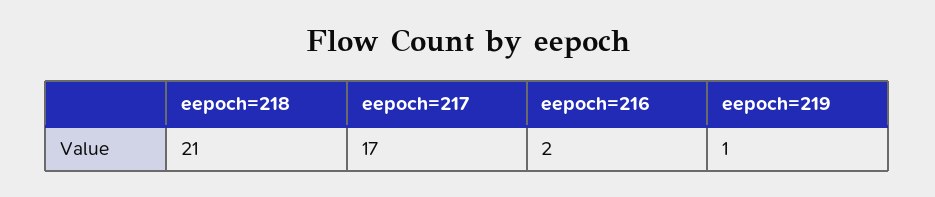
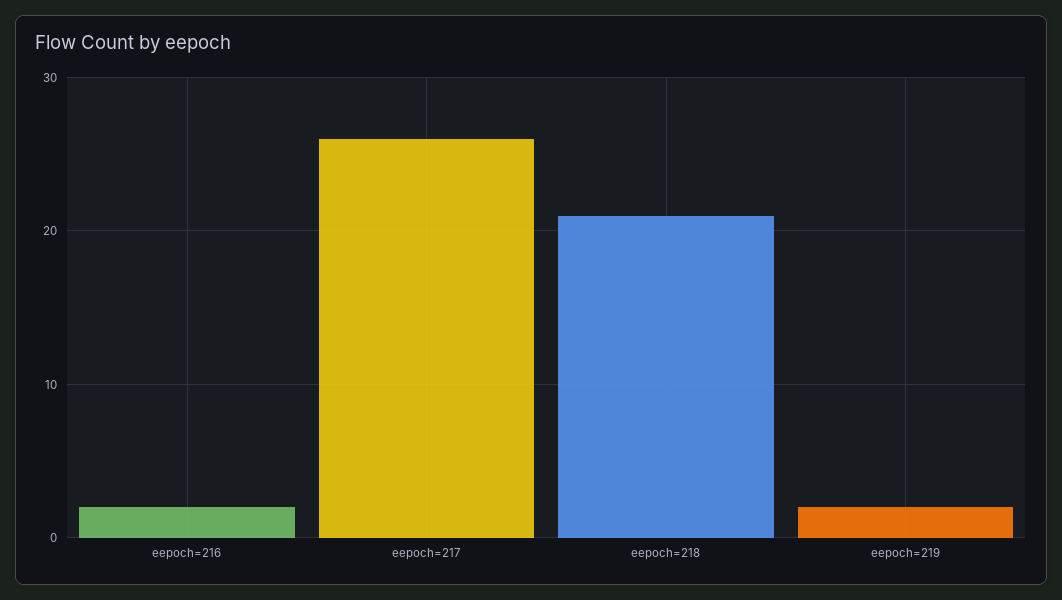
eepoch=217: 17 -> 26
eepoch=219: 1 -> 2

